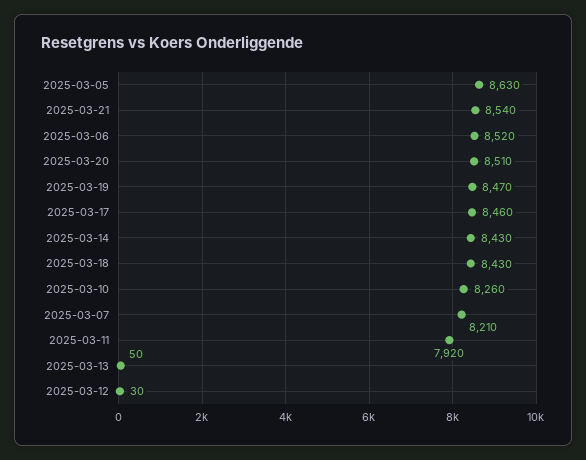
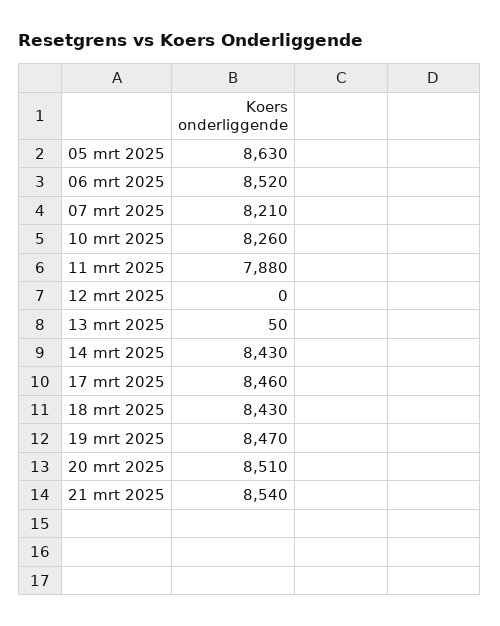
2025-03-11: 7920 -> 7880
2025-03-12: 30 -> 0

